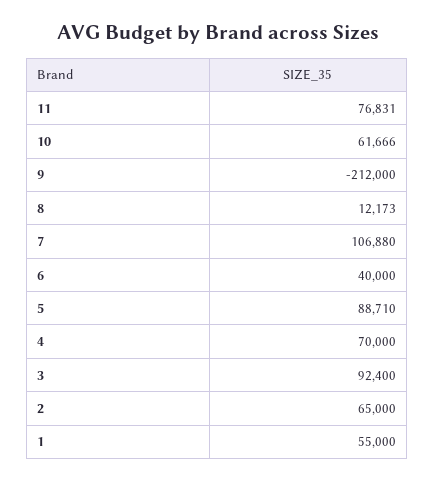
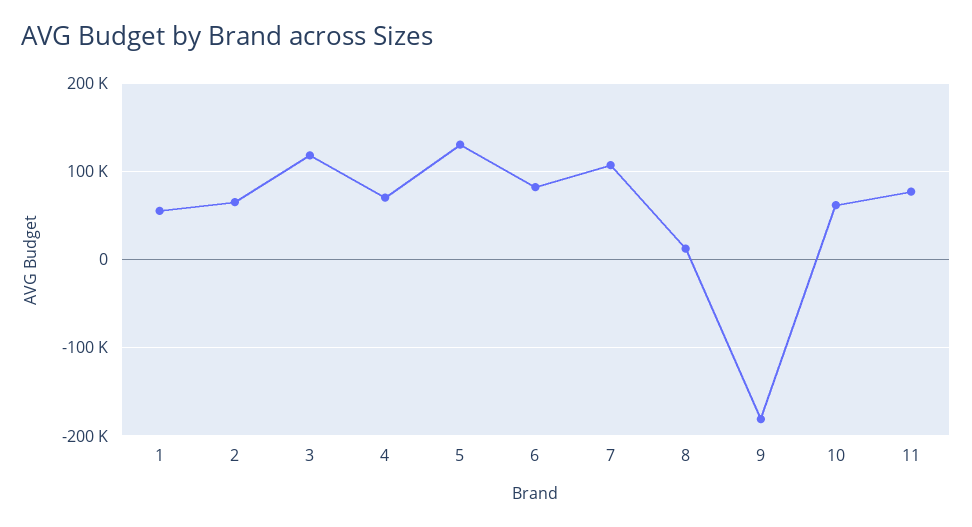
9: -212000 -> -180000
6: 40000 -> 80000
5: 88710 -> 130000
3: 92400 -> 120000

